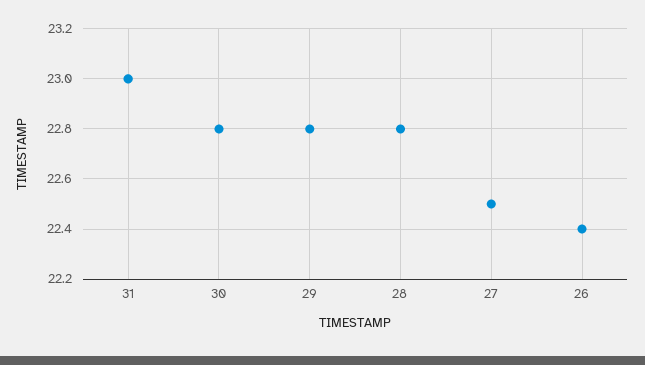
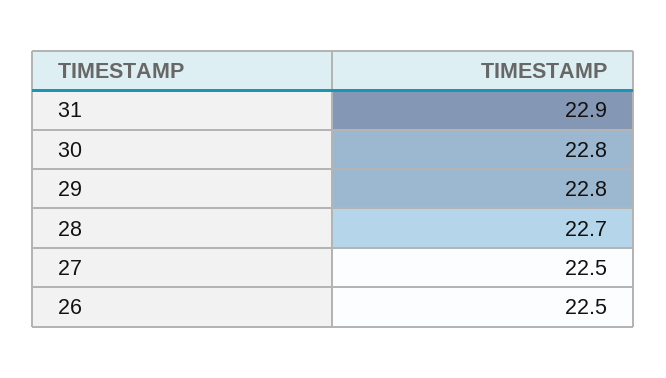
31: 23 -> 22.9
28: 22.8 -> 22.7
26: 22.4 -> 22.5

